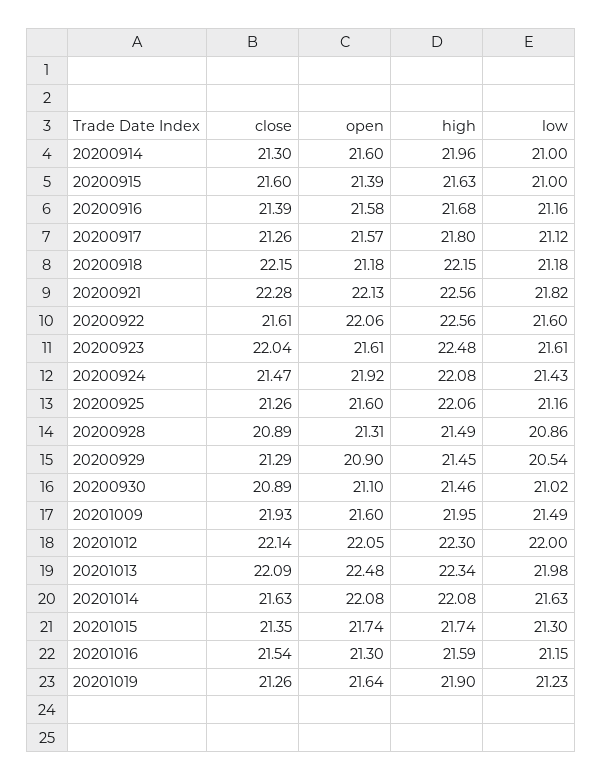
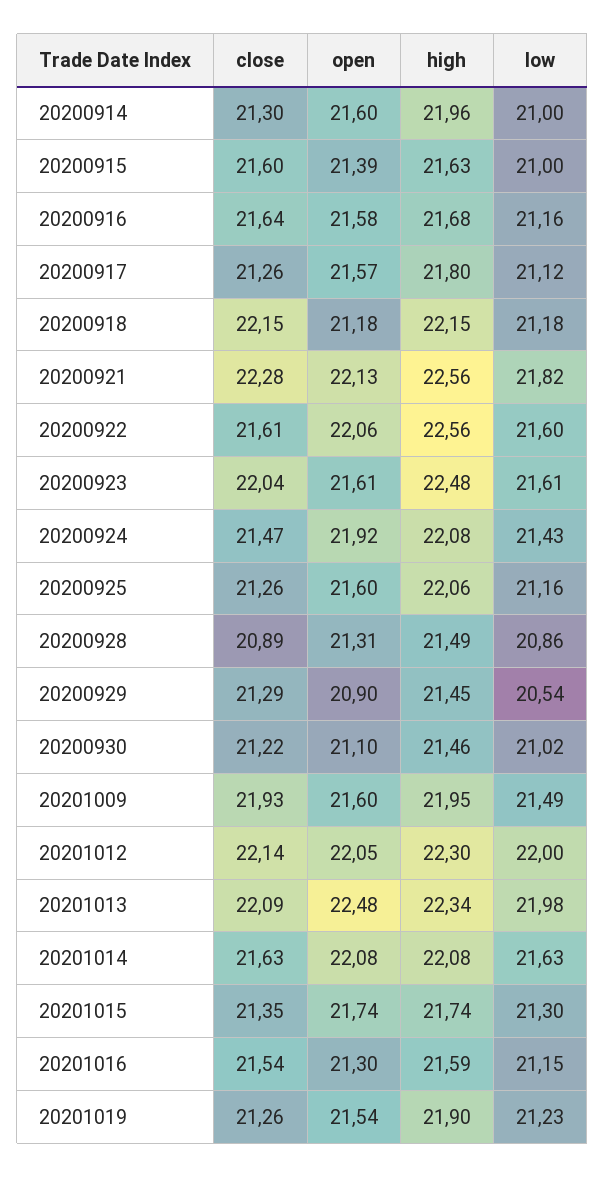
close, 20200916: 21.39 -> 21.64
close, 20200930: 20.89 -> 21.22
open, 20201019: 21.64 -> 21.54

